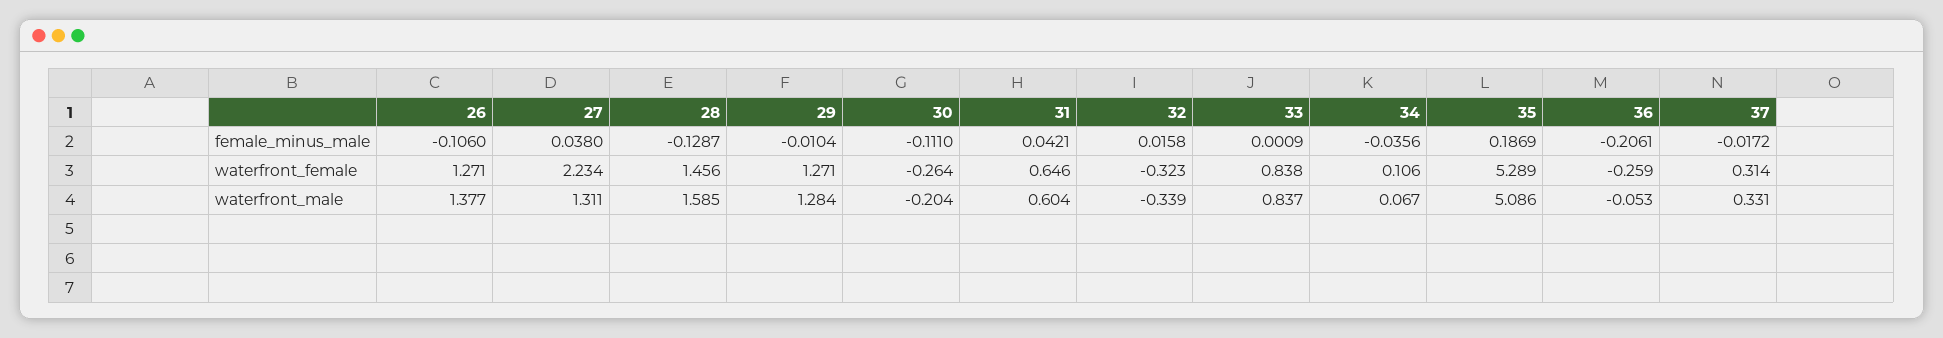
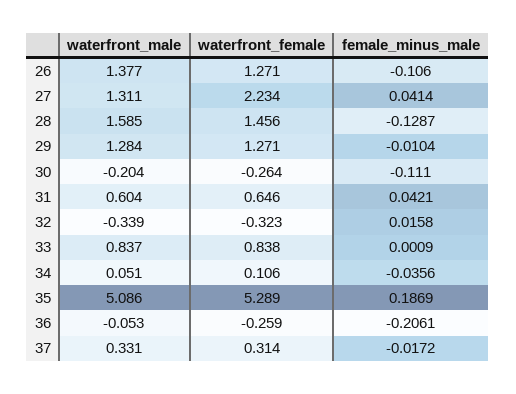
27, female_minus_male: 0.038 -> 0.0414
34, waterfront_male: 0.067 -> 0.051

